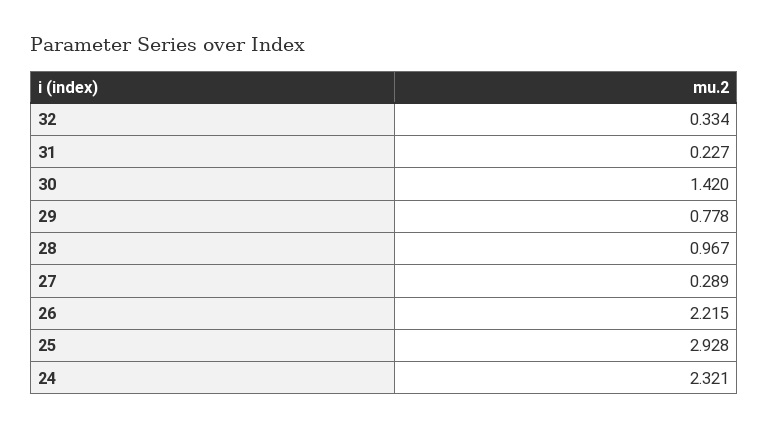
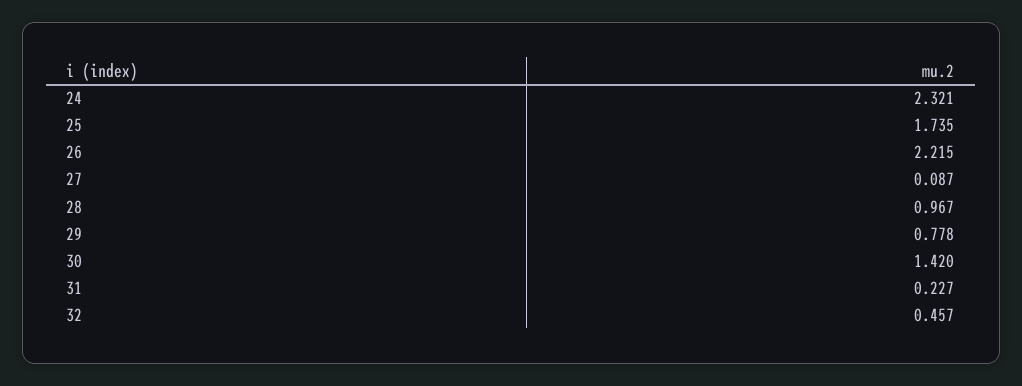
32: 0.334 -> 0.457
27: 0.289 -> 0.087
25: 2.928 -> 1.735

